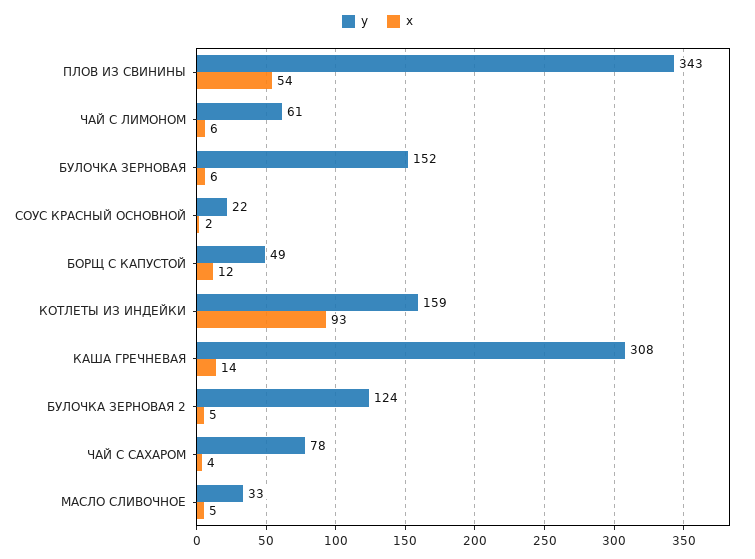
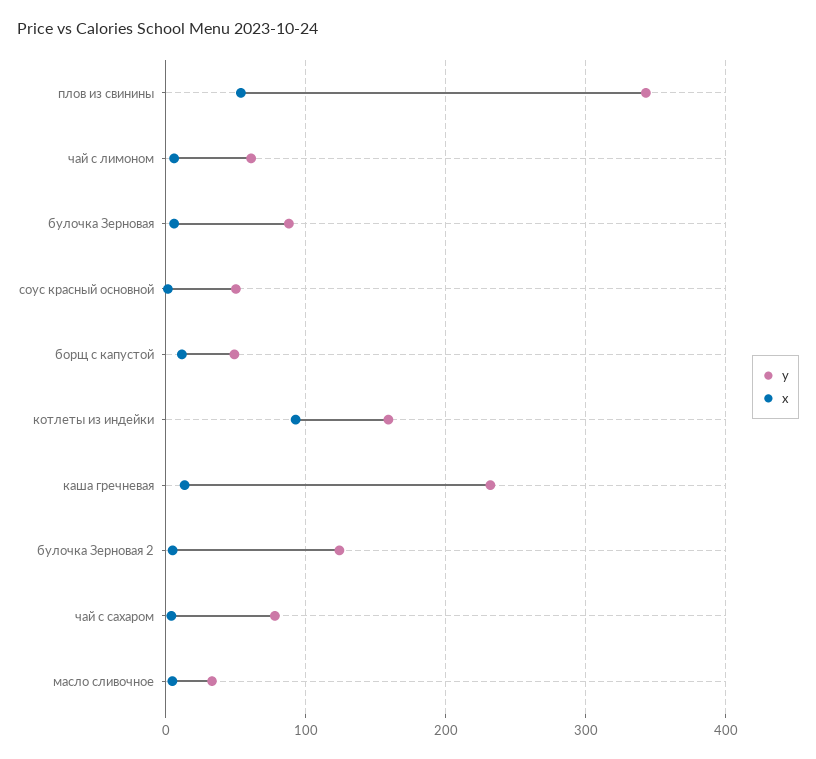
y, БУЛОЧКА ЗЕРНОВАЯ: 152 -> 90
y, СОУС КРАСНЫЙ ОСНОВНОЙ: 22 -> 50
y, КАША ГРЕЧНЕВАЯ: 308 -> 230

